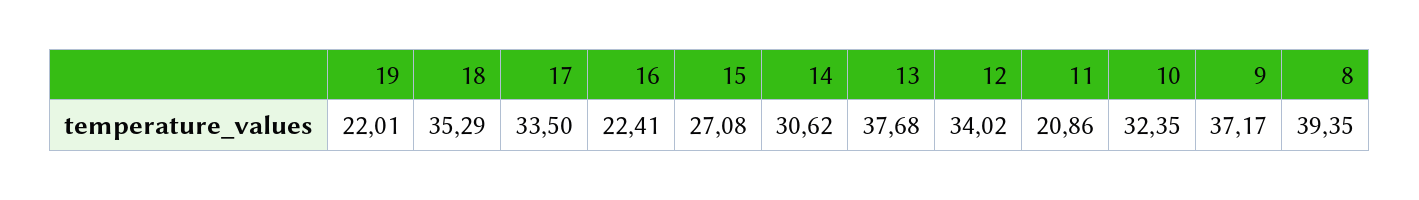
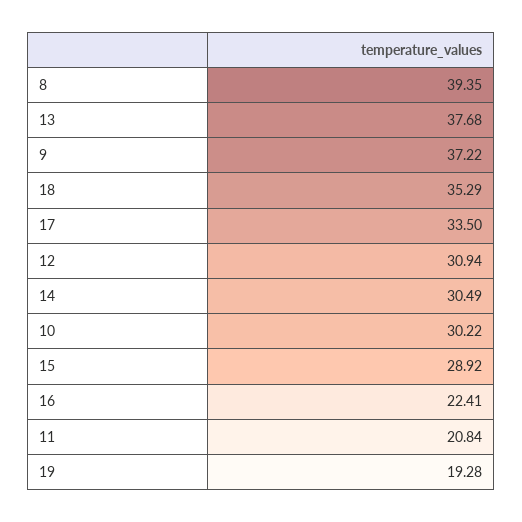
19: 22.01 -> 19.28
15: 27.08 -> 28.92
14: 30.62 -> 30.49
12: 34.02 -> 30.94
11: 20.86 -> 20.84
10: 32.35 -> 30.22
9: 37.17 -> 37.22

